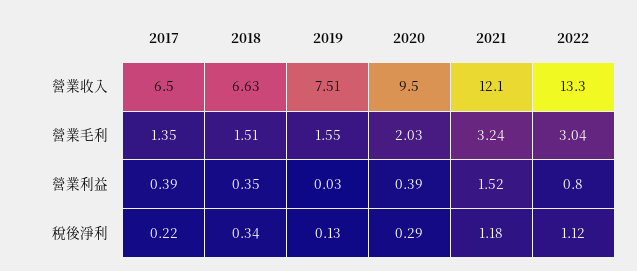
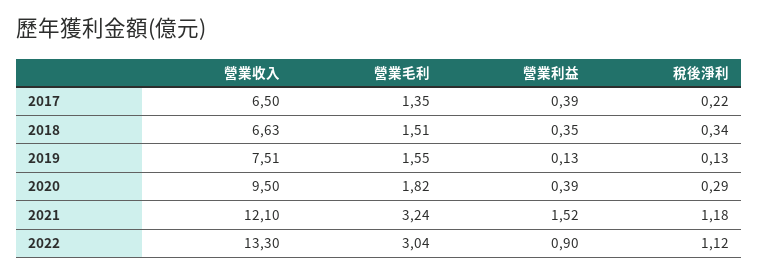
2020, 營業毛利: 2.03 -> 1.82
2019, 營業利益: 0.03 -> 0.13
2022, 營業利益: 0.8 -> 0.9

